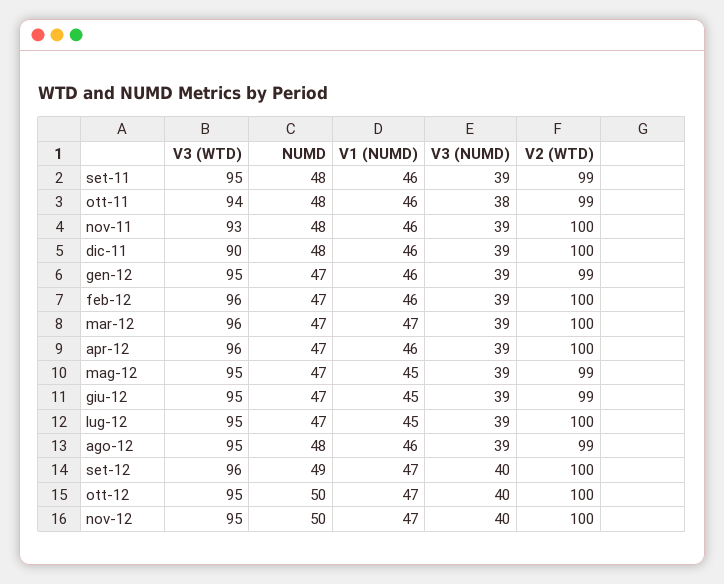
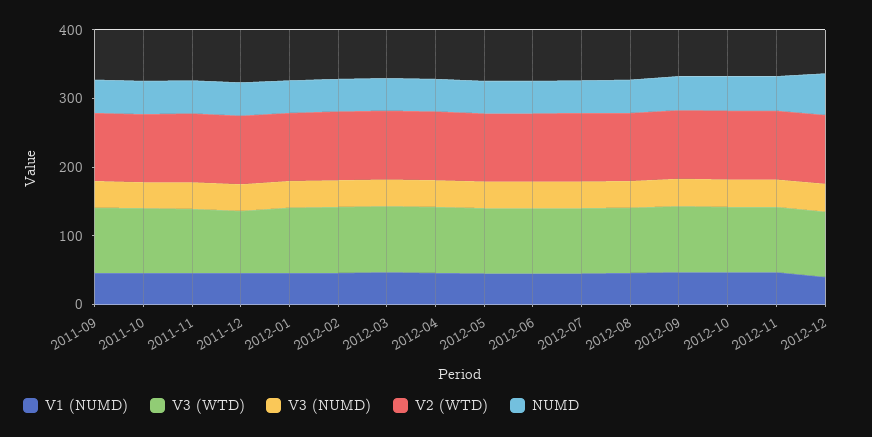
V1 (NUMD), 2012-12: none -> 40
V3 (WTD), 2012-12: none -> 100
V3 (NUMD), 2012-12: none -> 40
V2 (WTD), 2012-12: none -> 100
NUMD, 2012-12: none -> 60

